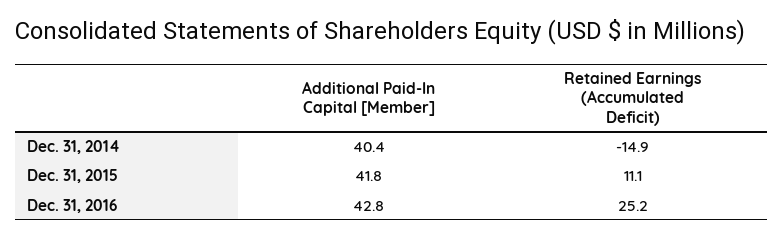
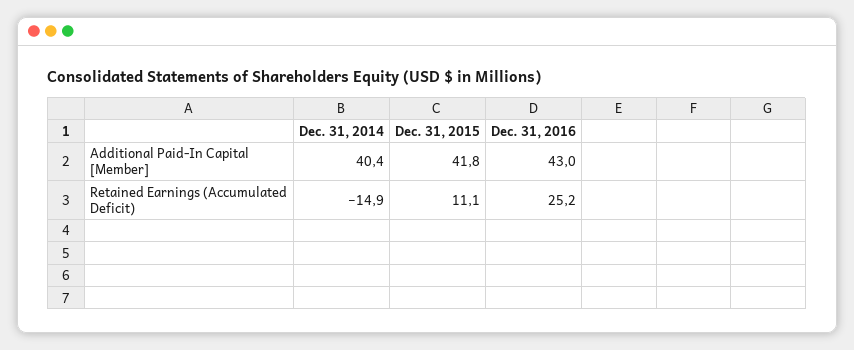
Additional Paid-In Capital [Member], Dec. 31, 2016: 42.8 -> 43

